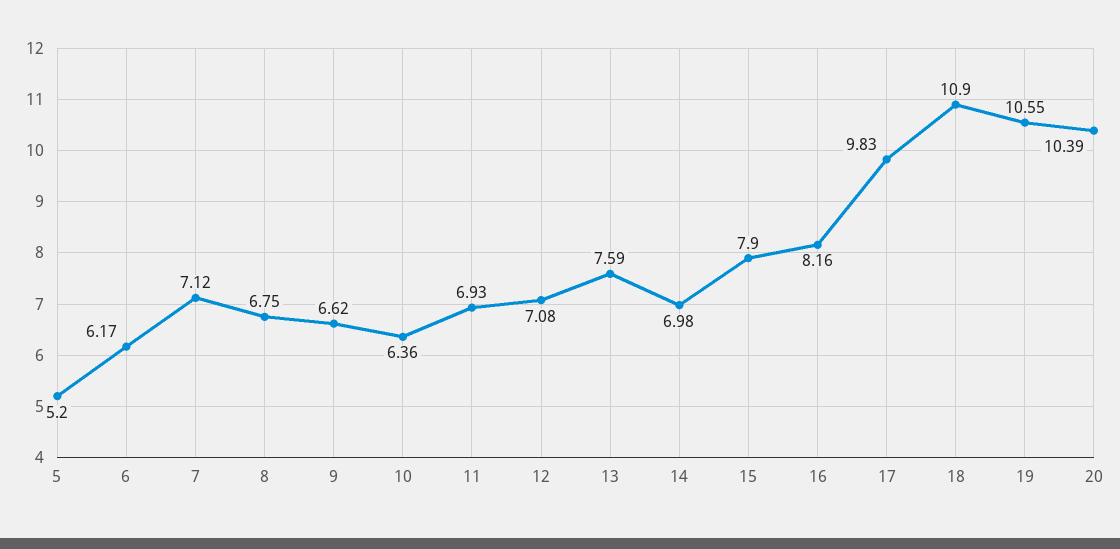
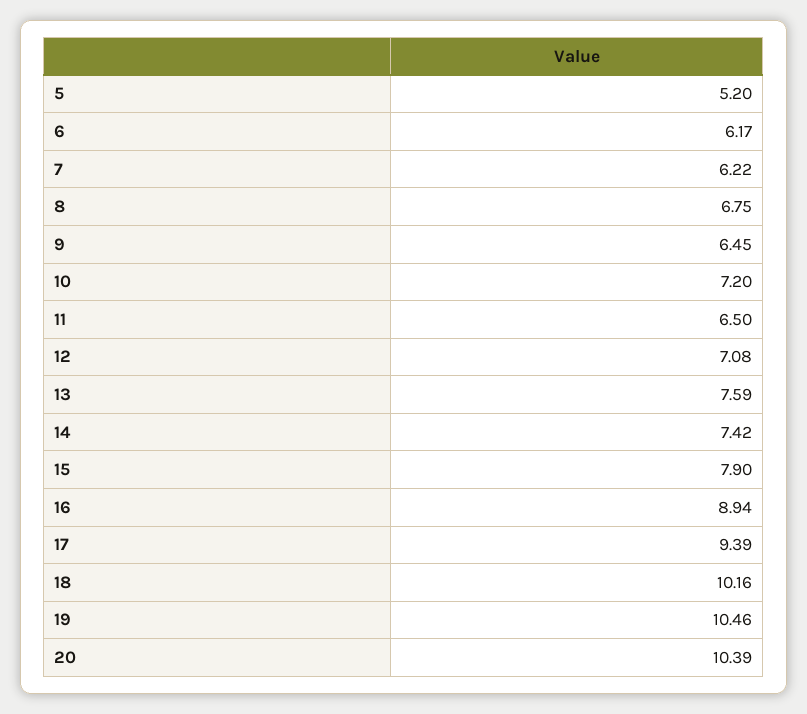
7: 7.12 -> 6.22
9: 6.62 -> 6.45
10: 6.36 -> 7.2
11: 6.93 -> 6.5
14: 6.98 -> 7.42
16: 8.16 -> 8.94
17: 9.83 -> 9.39
18: 10.9 -> 10.16
19: 10.55 -> 10.46

